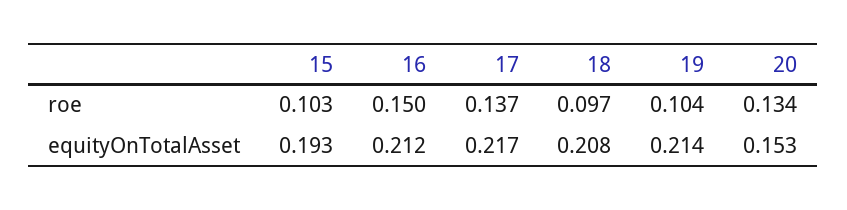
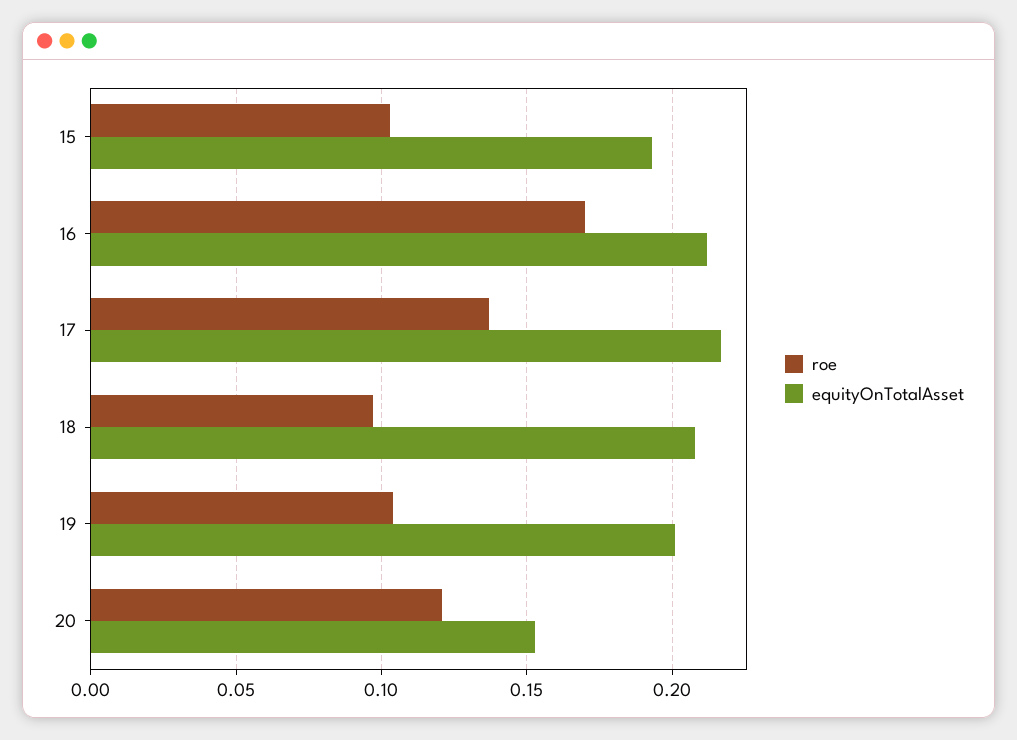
roe, 16: 0.15 -> 0.17
roe, 20: 0.134 -> 0.12
equityOnTotalAsset, 19: 0.214 -> 0.2

